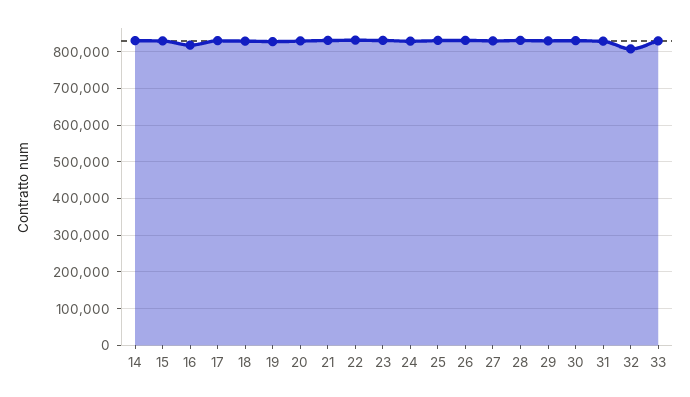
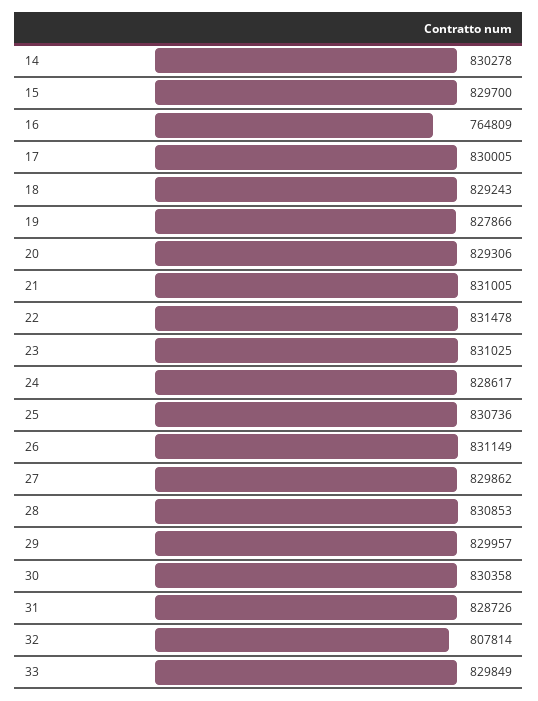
16: 820000 -> 764809

